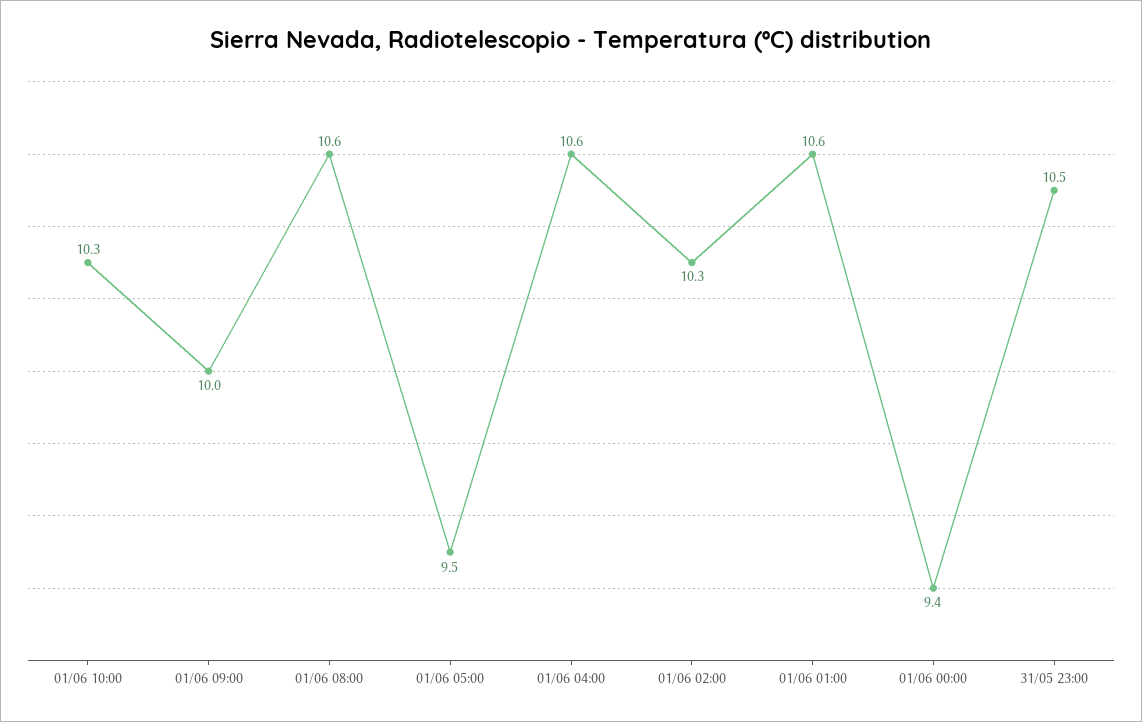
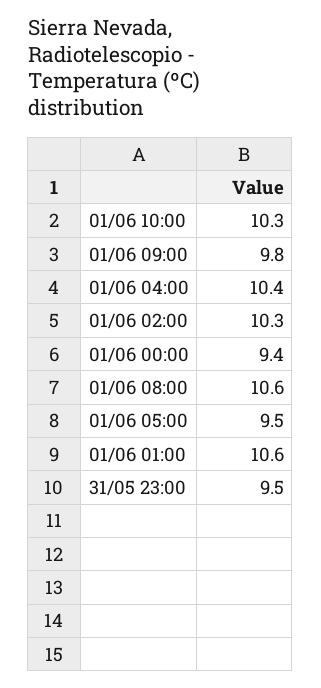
01/06 09:00: 10 -> 9.8
01/06 04:00: 10.6 -> 10.4
31/05 23:00: 10.5 -> 9.5

